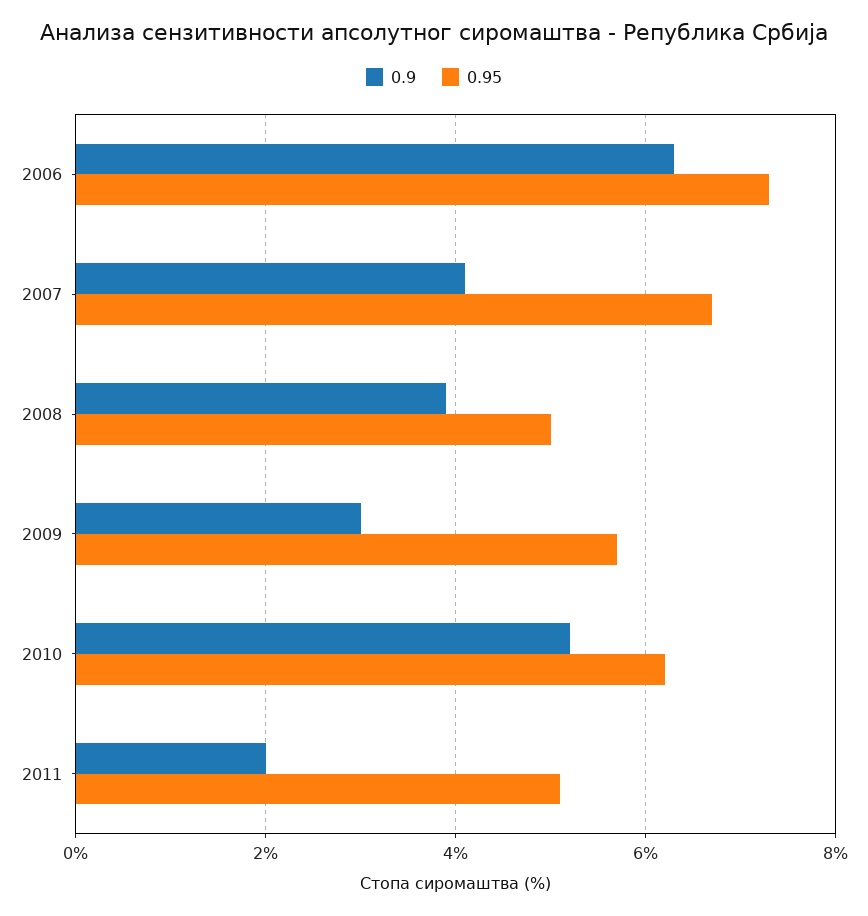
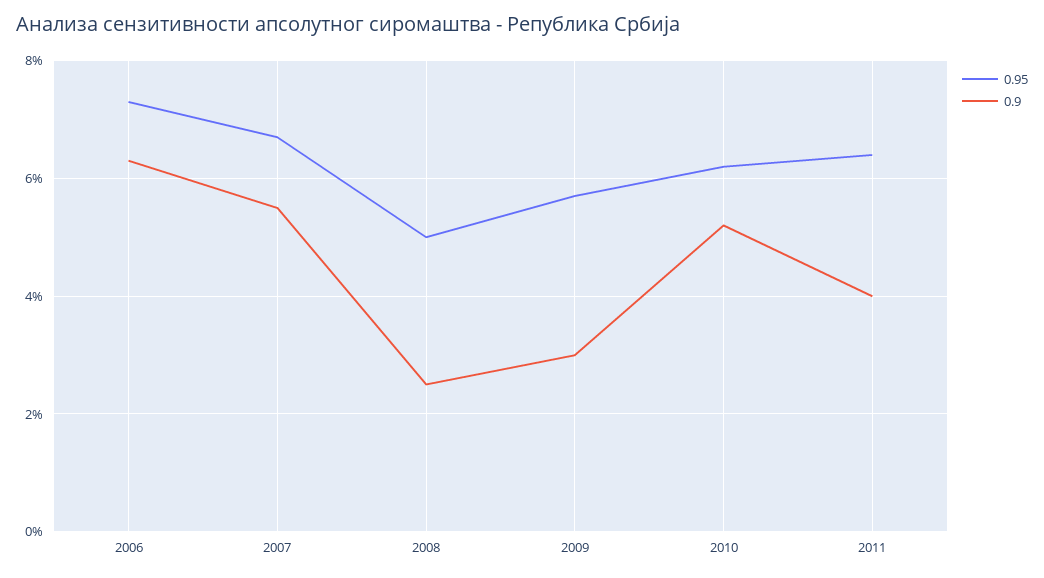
0.9, 2007: 4 -> 5.5
0.9, 2008: 4 -> 2.5
0.9, 2011: 2 -> 4
0.95, 2011: 5 -> 6.5

